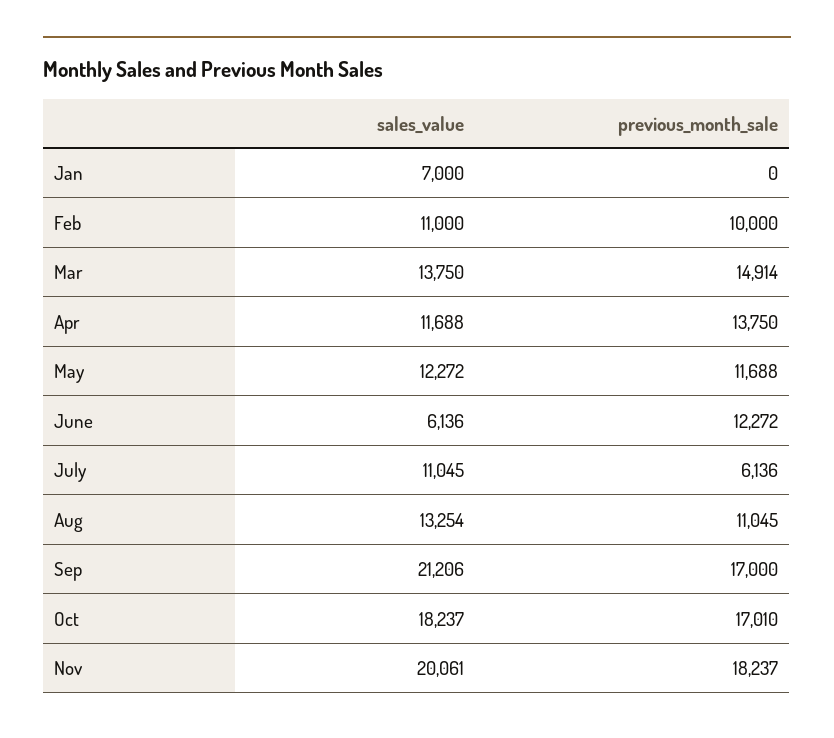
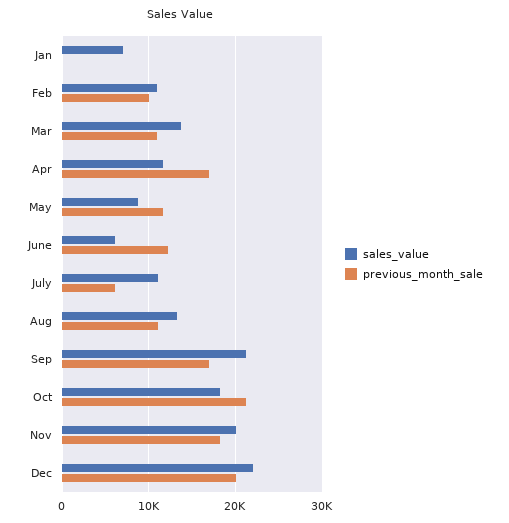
previous_month_sale, Mar: 14914 -> 11000
previous_month_sale, Apr: 13750 -> 17000
sales_value, May: 12272 -> 9000
previous_month_sale, Oct: 17010 -> 21000
sales_value, Dec: none -> 22000
previous_month_sale, Dec: none -> 20000

